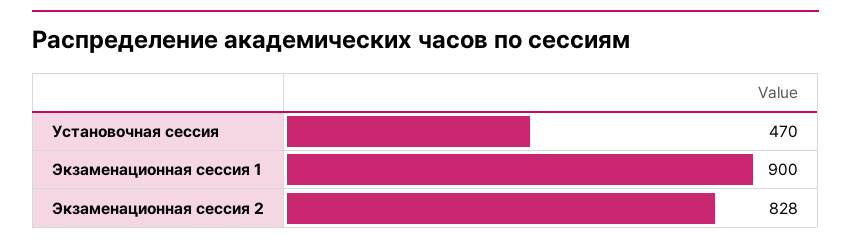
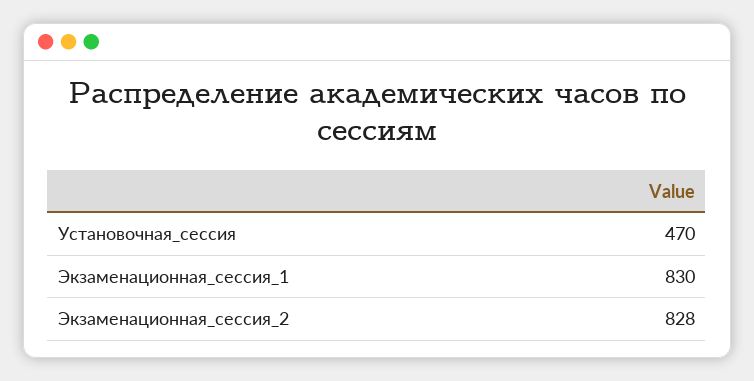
Экзаменационная сессия 1: 900 -> 830

